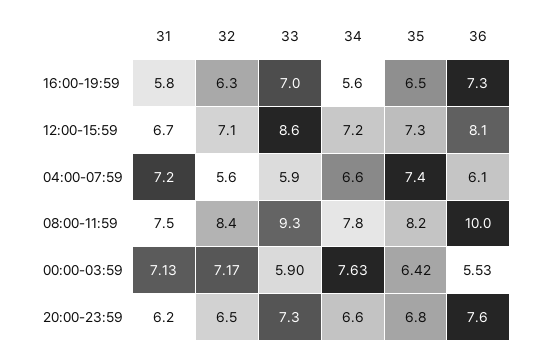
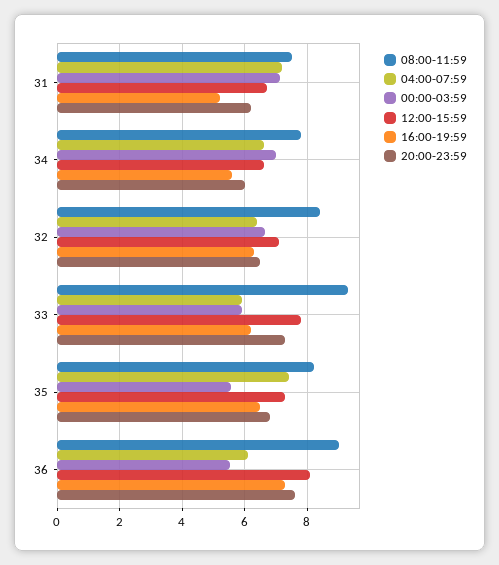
16:00-19:59, 31: 5.8 -> 5.2
16:00-19:59, 33: 7 -> 6.2
12:00-15:59, 33: 8.6 -> 7.8
12:00-15:59, 34: 7.2 -> 6.6
04:00-07:59, 32: 5.6 -> 6.4
08:00-11:59, 36: 10 -> 9
00:00-03:59, 32: 7.17 -> 6.6
00:00-03:59, 34: 7.63 -> 7
00:00-03:59, 35: 6.42 -> 5.6
20:00-23:59, 34: 6.6 -> 6

